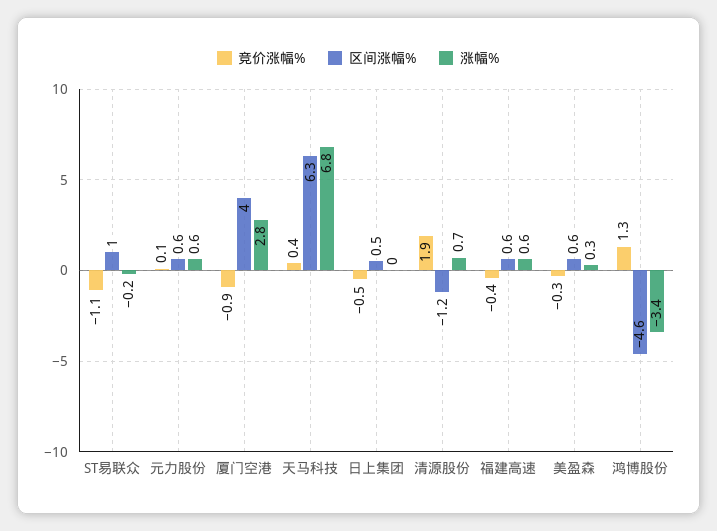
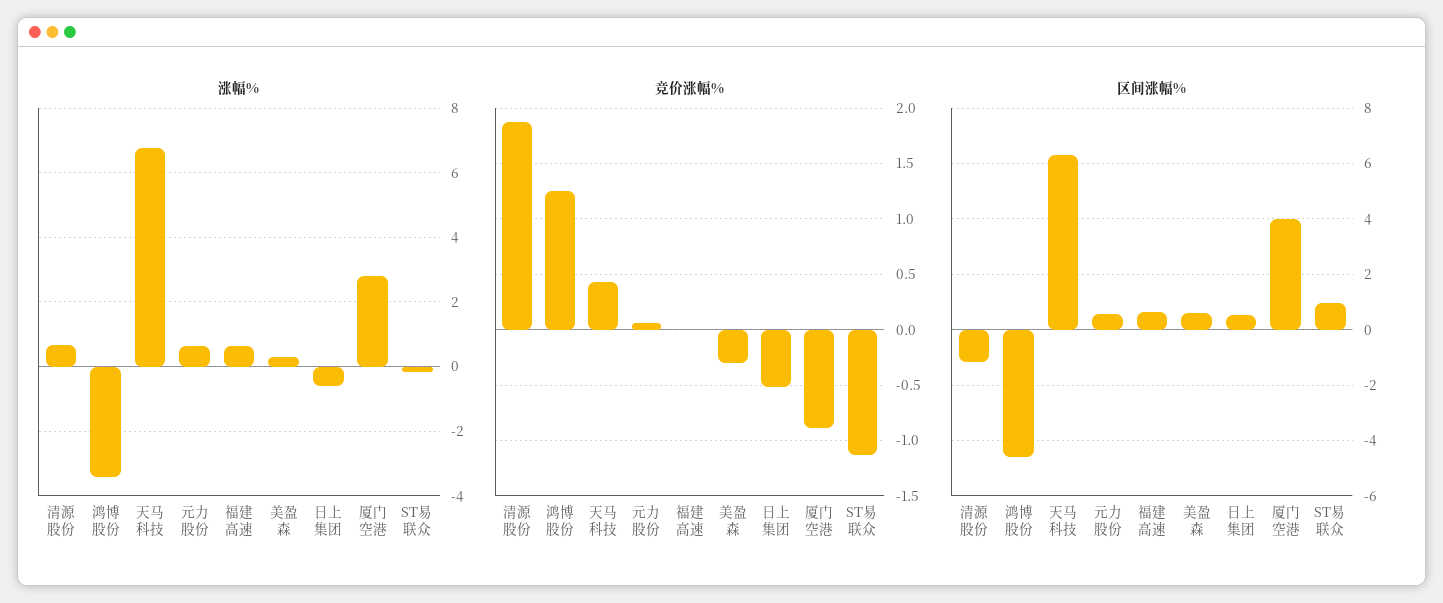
涨幅%, 日上集团: 0 -> -0.6
竞价涨幅%, 福建高速: -0.4 -> 0

